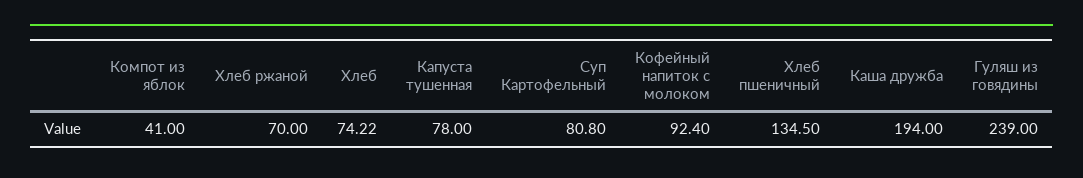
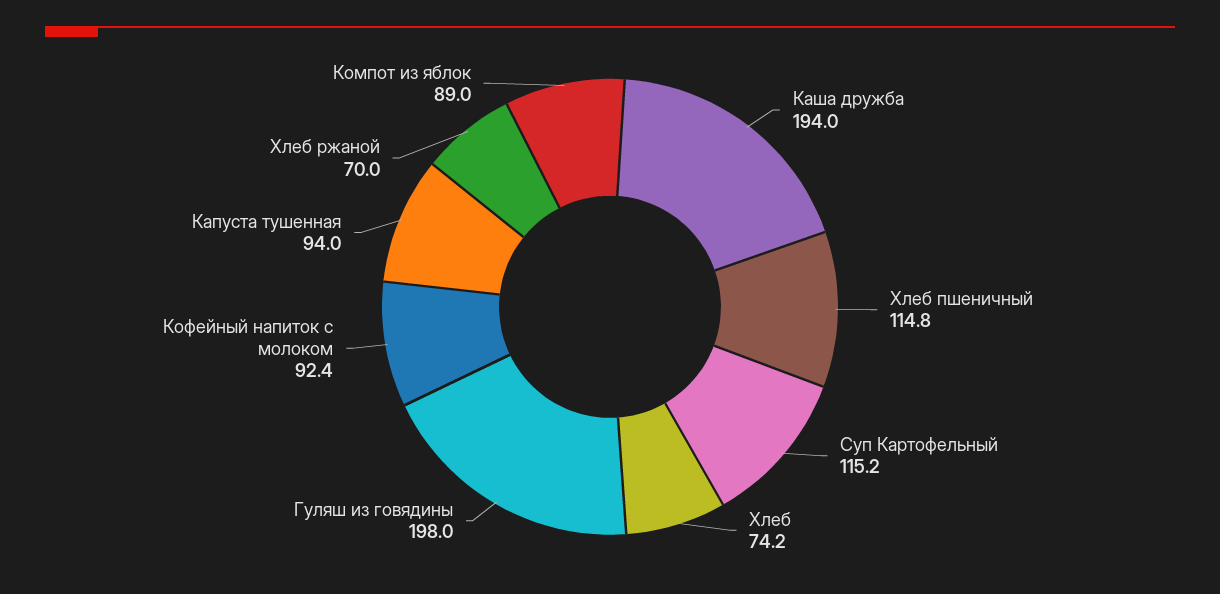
Компот из яблок: 41 -> 89
Капуста тушенная: 78 -> 94
Суп Картофельный: 80.8 -> 115.2
Хлеб пшеничный: 134.5 -> 114.8
Гуляш из говядины: 239 -> 198

